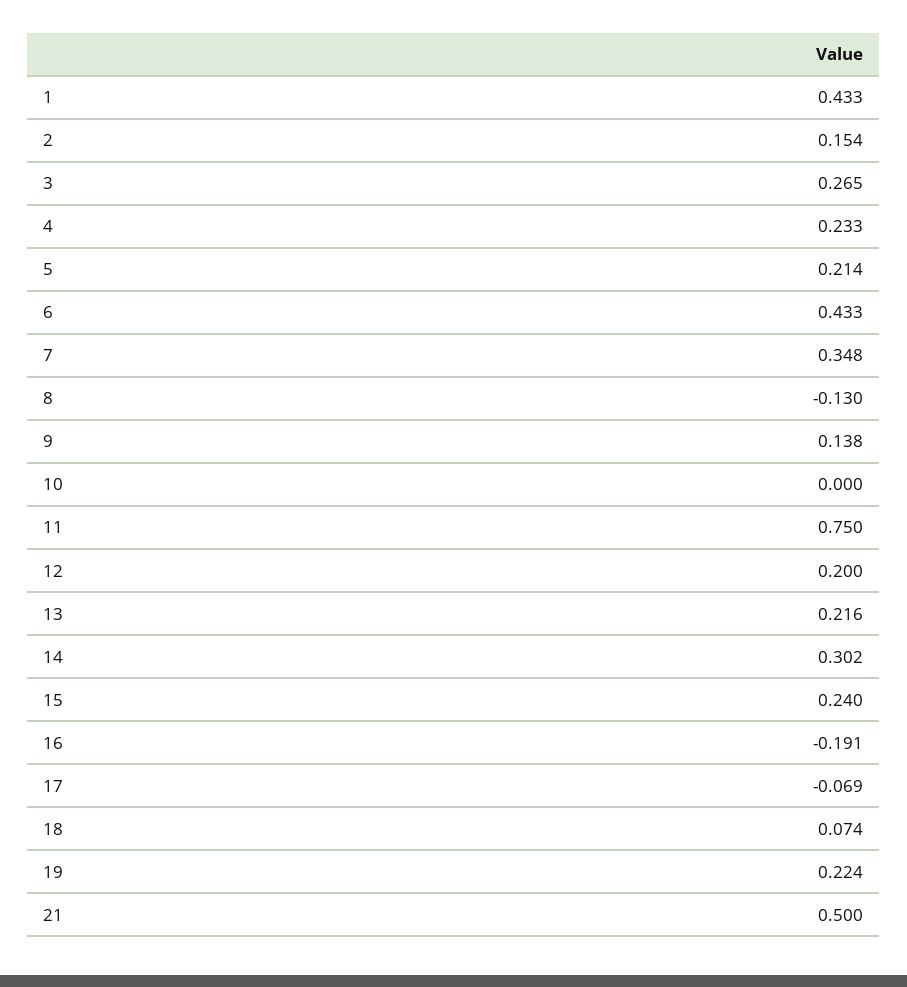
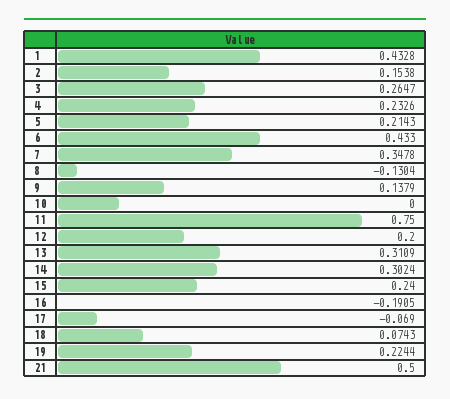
13: 0.216 -> 0.3109

